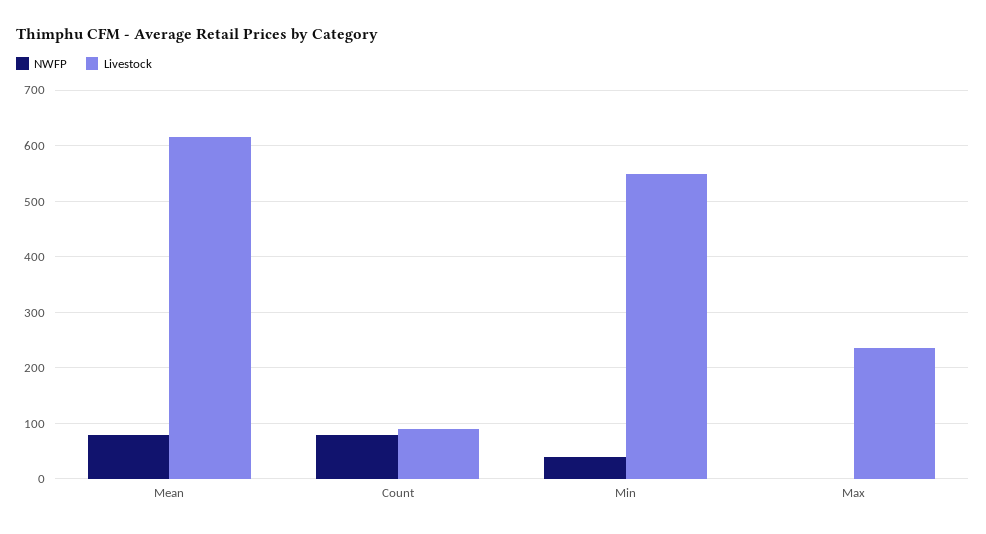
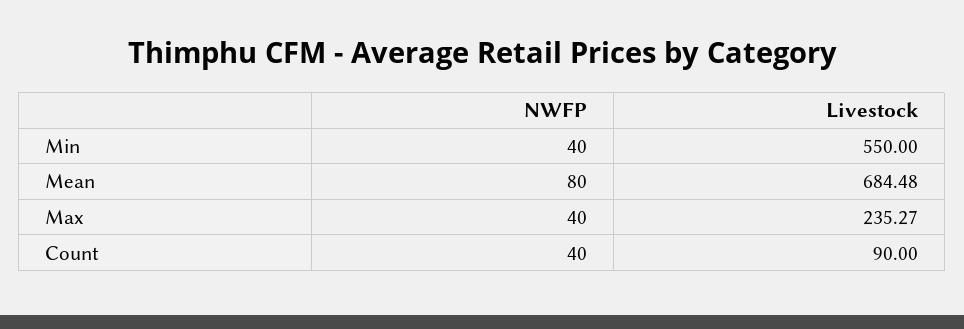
Livestock, Mean: 620 -> 684.48
NWFP, Count: 80 -> 40
NWFP, Max: 0 -> 40

